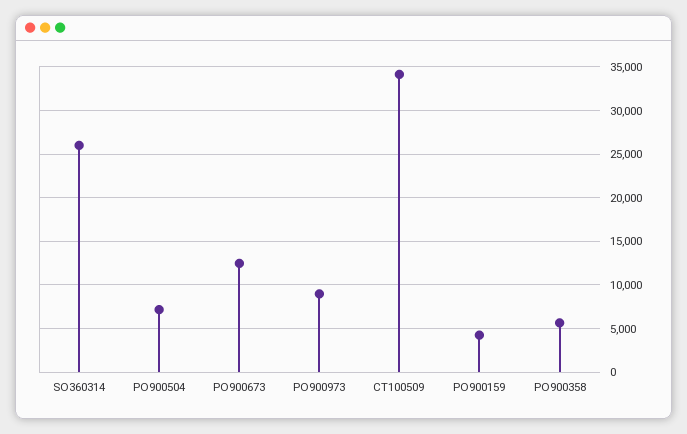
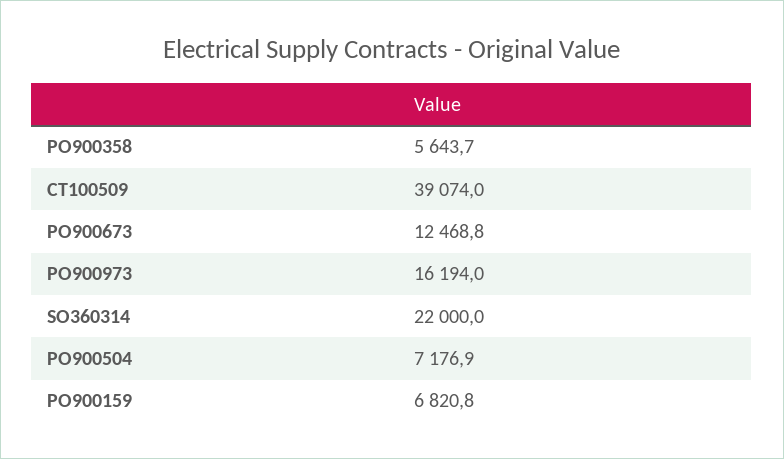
SO360314: 26000 -> 22000
PO900973: 9000 -> 16194
CT100509: 34000 -> 39074
PO900159: 4000 -> 6820.8

